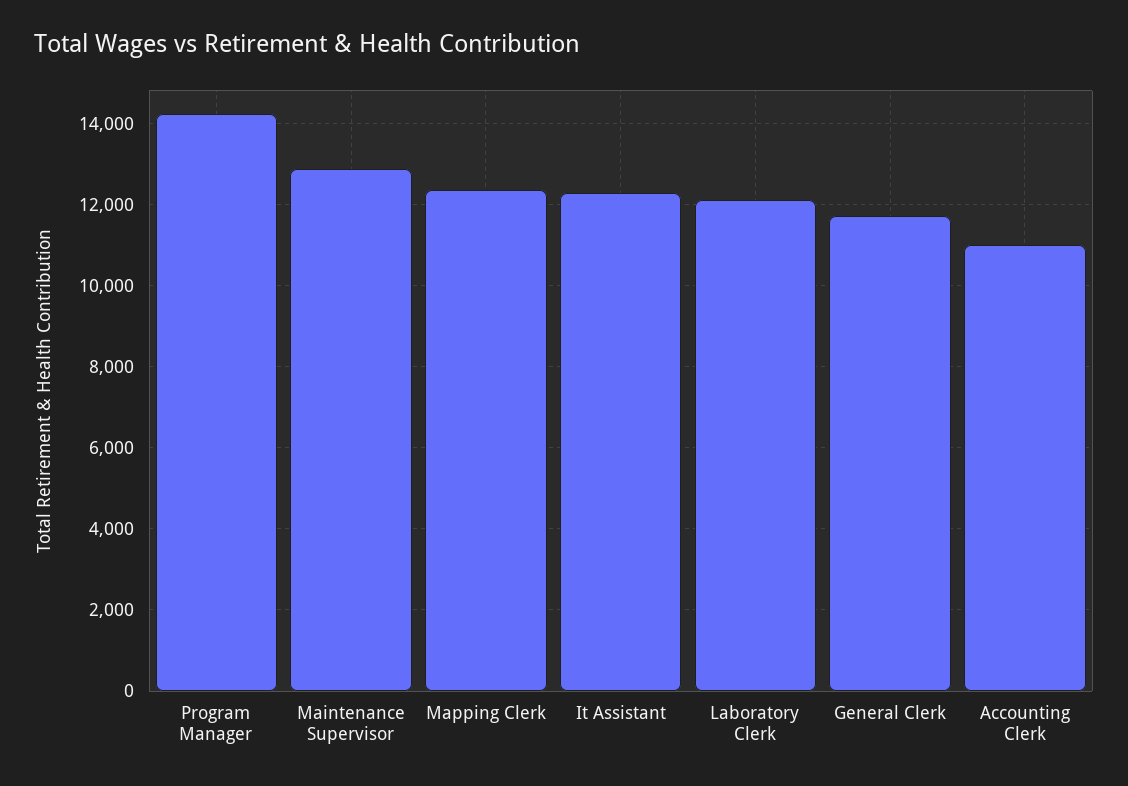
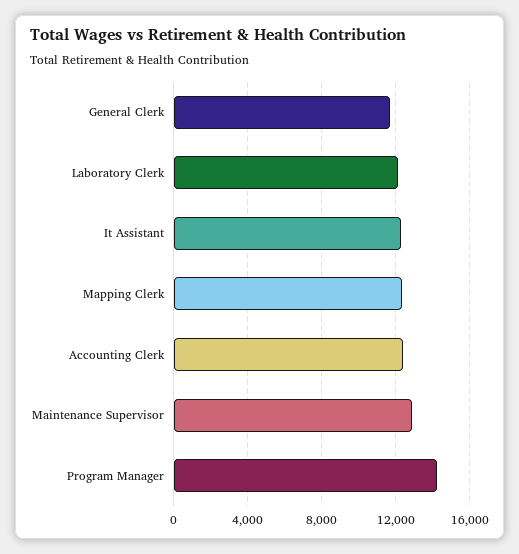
Accounting Clerk: 11000 -> 12500

